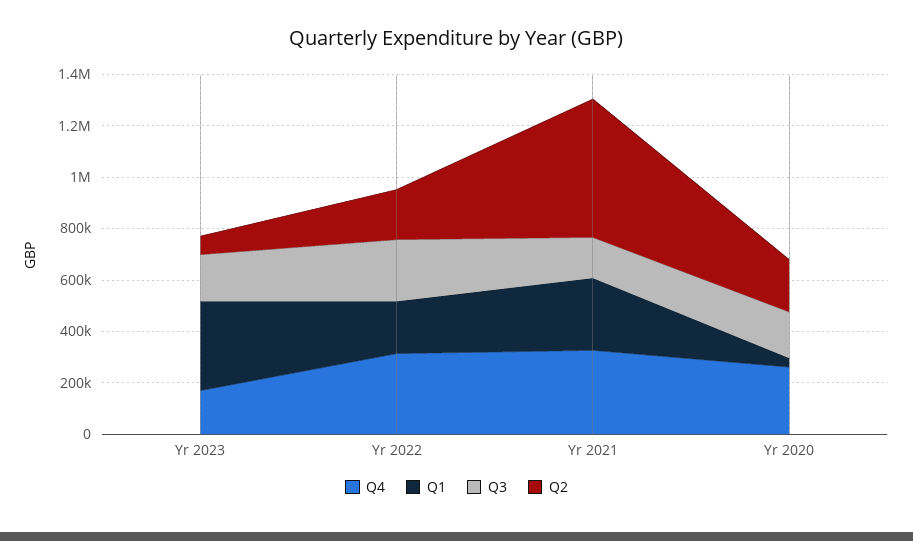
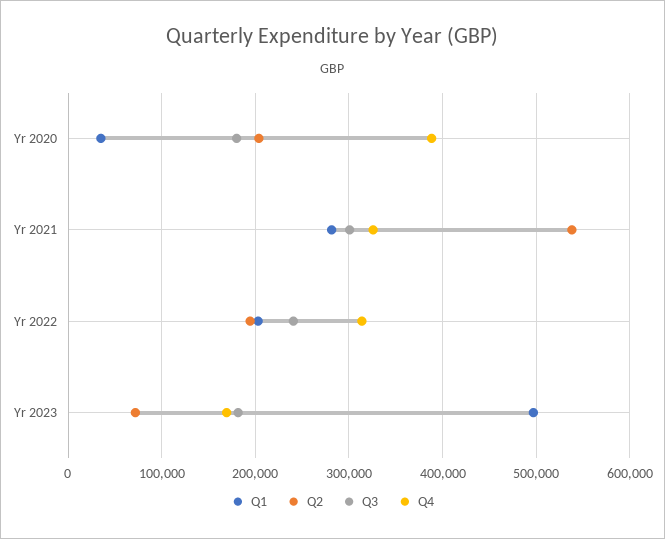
Q1, Yr 2023: 350000 -> 500000
Q3, Yr 2021: 150000 -> 300000
Q4, Yr 2020: 250000 -> 390000

